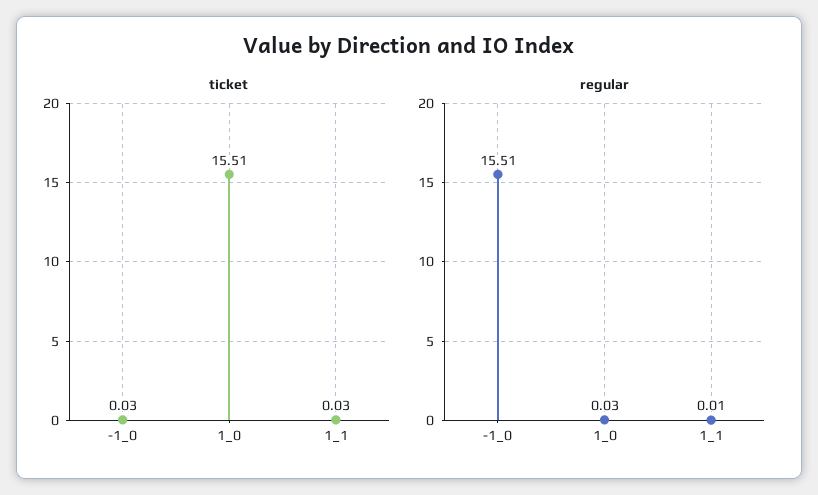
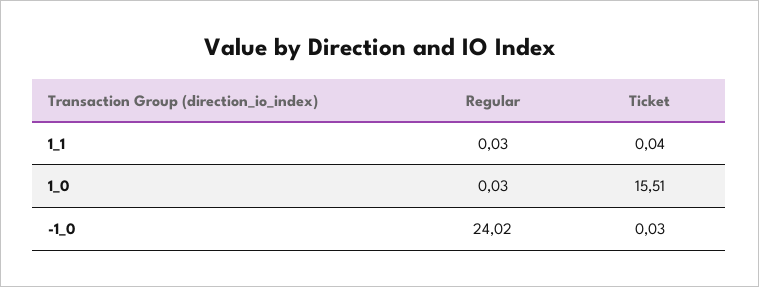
ticket, 1_1: 0.03 -> 0.04
regular, -1_0: 15.51 -> 24.02
regular, 1_1: 0.01 -> 0.03

